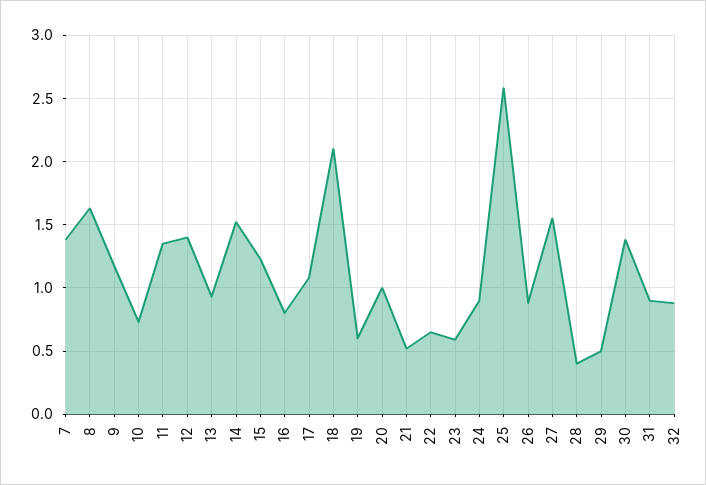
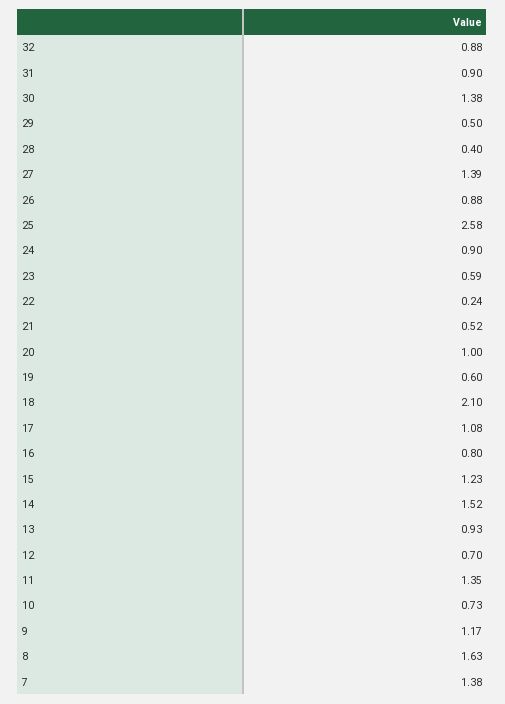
12: 1.4 -> 0.7
22: 0.65 -> 0.24
27: 1.55 -> 1.39

